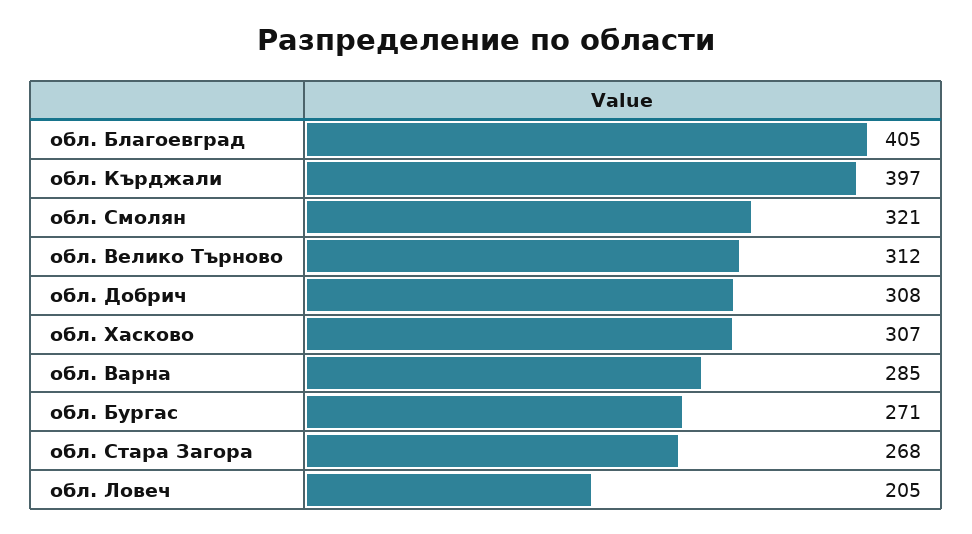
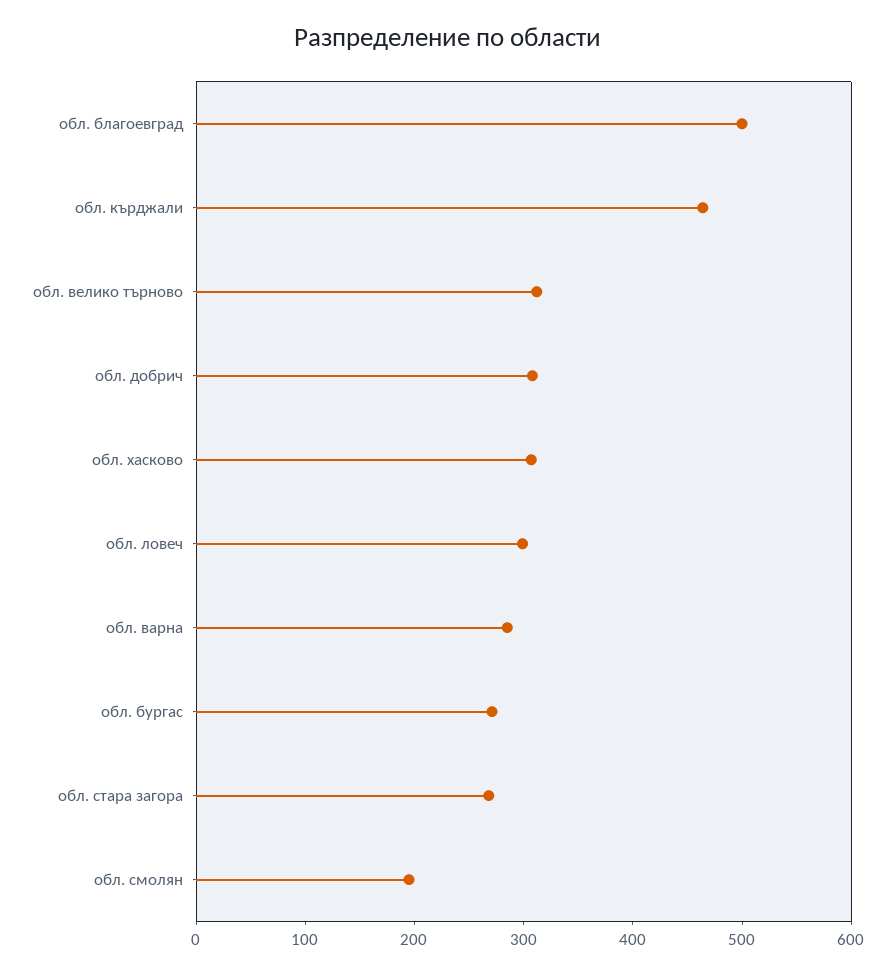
обл. Благоевград: 405 -> 500
обл. Кърджали: 397 -> 460
обл. Смолян: 321 -> 200
обл. Ловеч: 205 -> 300

